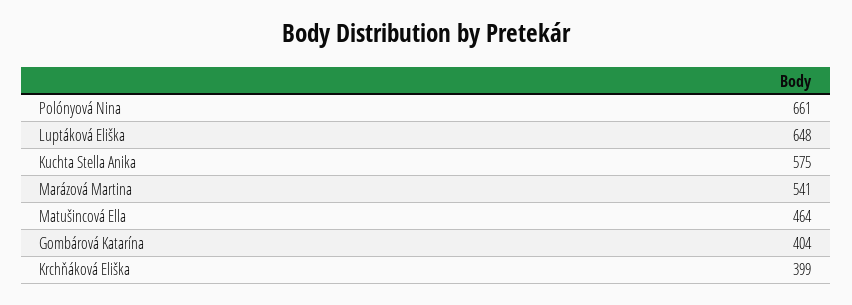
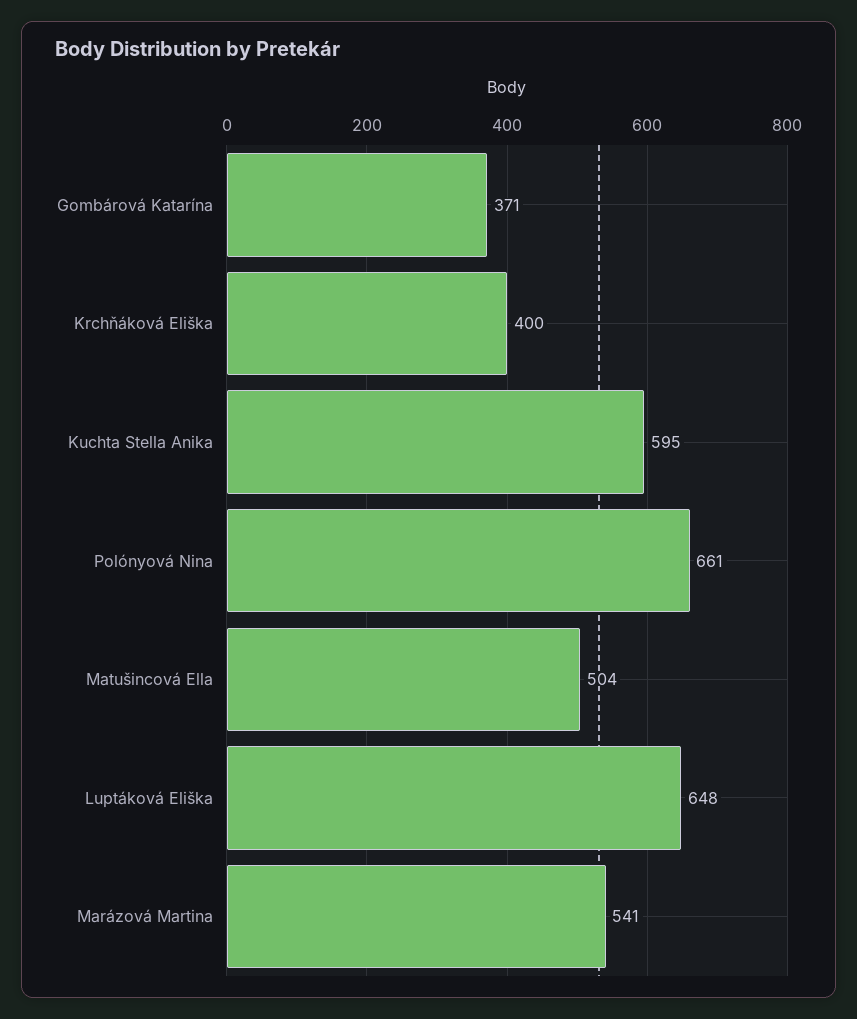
Kuchta Stella Anika: 575 -> 595
Matušincová Ella: 464 -> 504
Gombárová Katarína: 404 -> 371
Krchňáková Eliška: 399 -> 400

